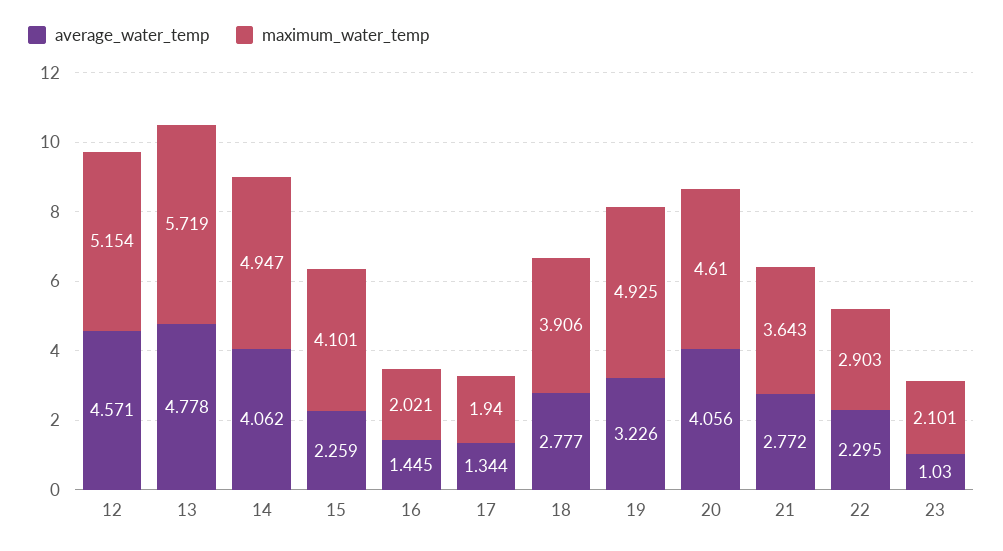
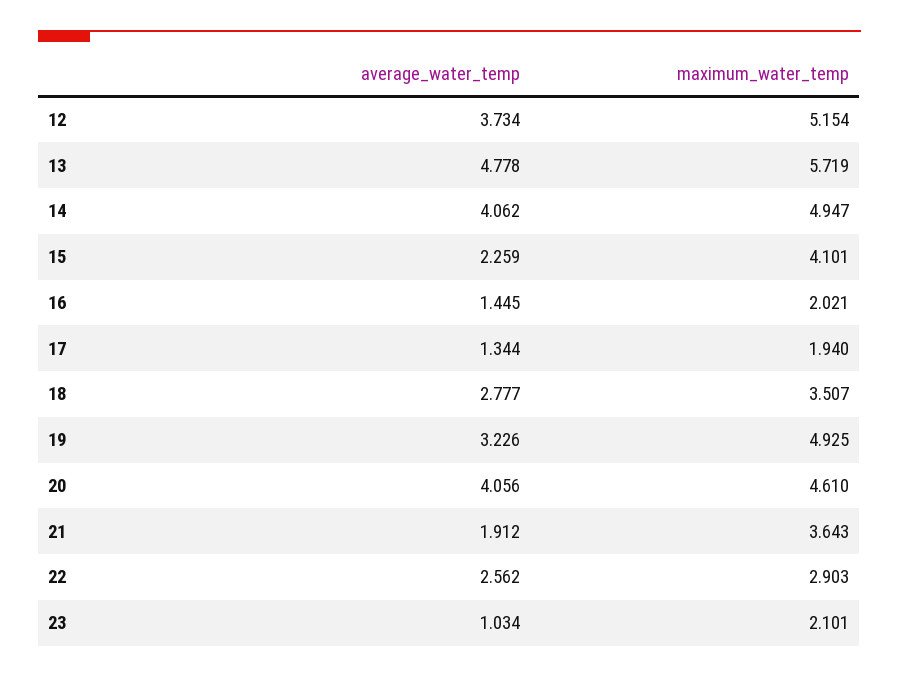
average_water_temp, 12: 4.571 -> 3.734
maximum_water_temp, 18: 3.906 -> 3.507
average_water_temp, 21: 2.772 -> 1.912
average_water_temp, 22: 2.295 -> 2.562
average_water_temp, 23: 1.03 -> 1.034

